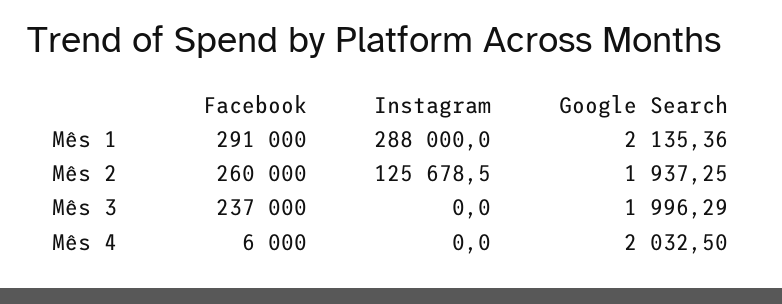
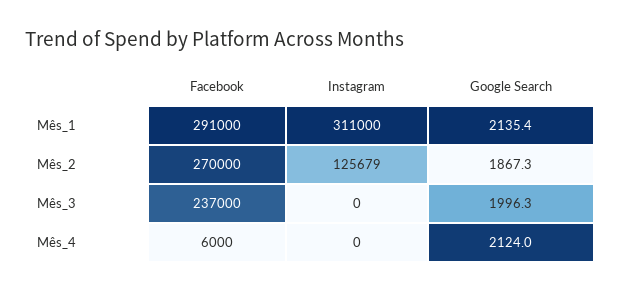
Instagram, Mês 1: 288000 -> 311000
Facebook, Mês 2: 260000 -> 270000
Google Search, Mês 2: 1937.25 -> 1867.3
Google Search, Mês 4: 2032.5 -> 2124

